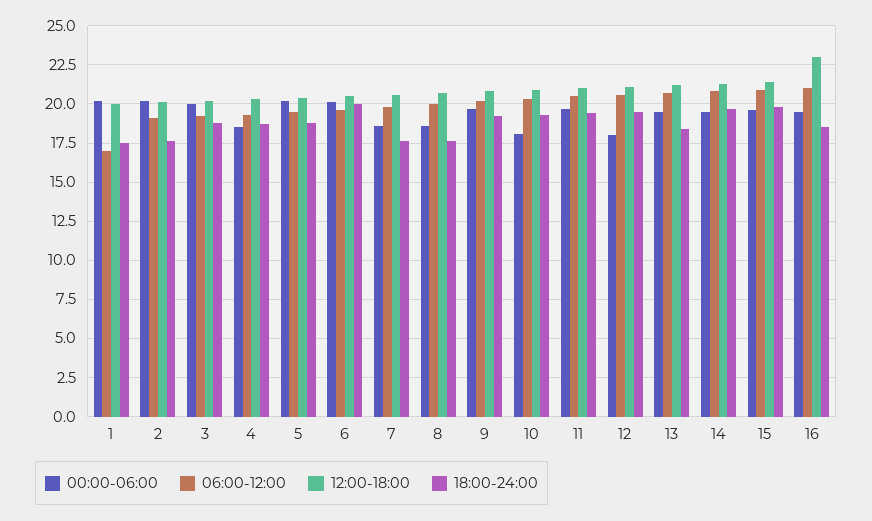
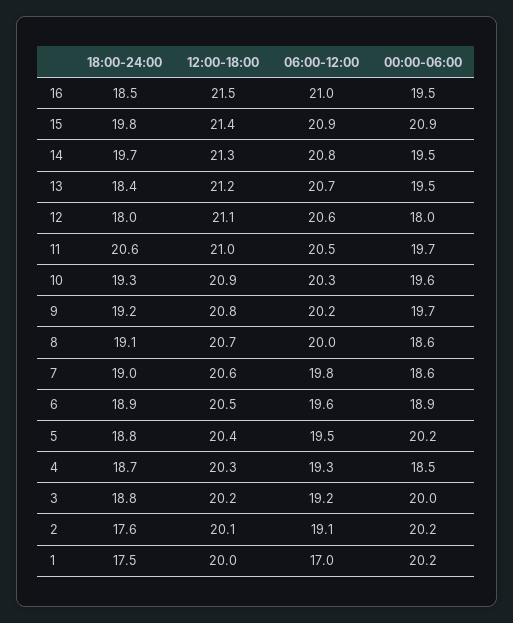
00:00-06:00, 6: 20 -> 18.9
18:00-24:00, 6: 20 -> 18.9
18:00-24:00, 7: 17.5 -> 19
18:00-24:00, 8: 17.5 -> 19.1
00:00-06:00, 10: 18 -> 19.6
18:00-24:00, 11: 19.5 -> 20.6
18:00-24:00, 12: 19.5 -> 18
00:00-06:00, 15: 19.5 -> 20.9
12:00-18:00, 16: 23 -> 21.5

